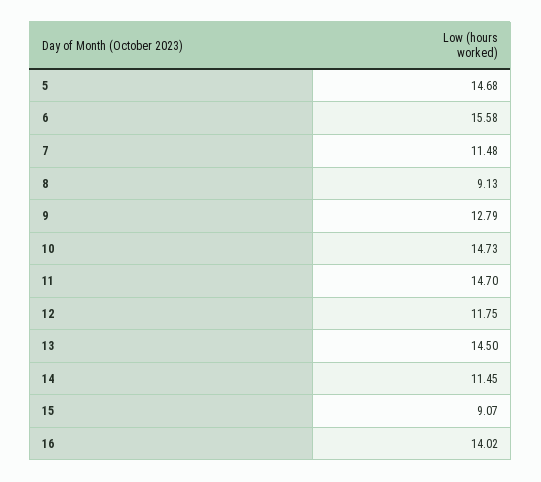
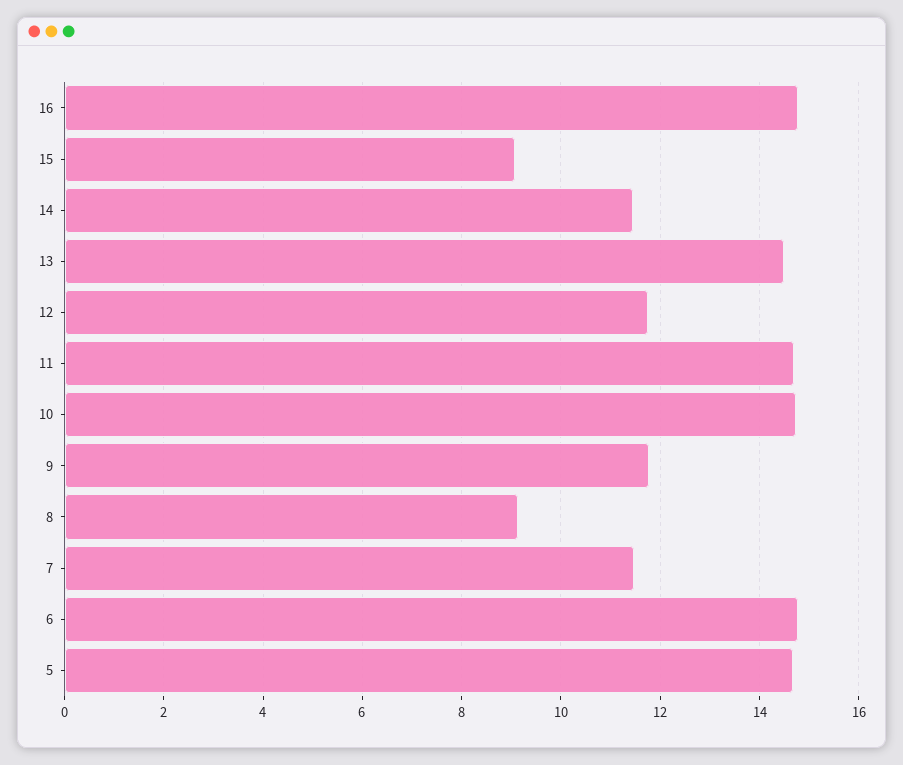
6: 15.58 -> 14.8
9: 12.79 -> 11.8
16: 14.02 -> 14.8

